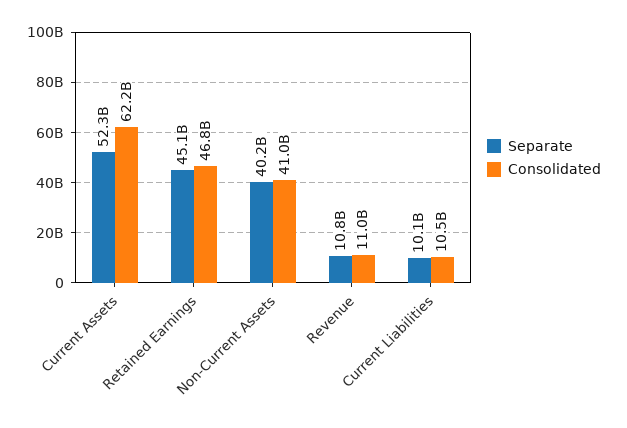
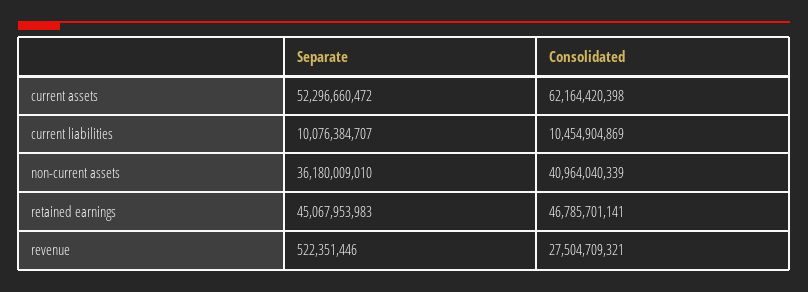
Separate, Non-Current Assets: 40200000000 -> 36180009010
Separate, Revenue: 10800000000 -> 522351446
Consolidated, Revenue: 11000000000 -> 27504709321

